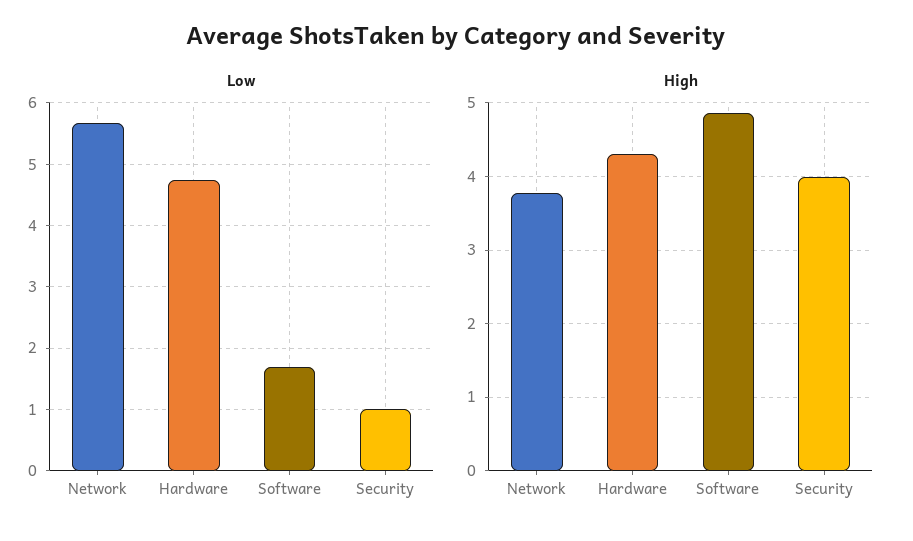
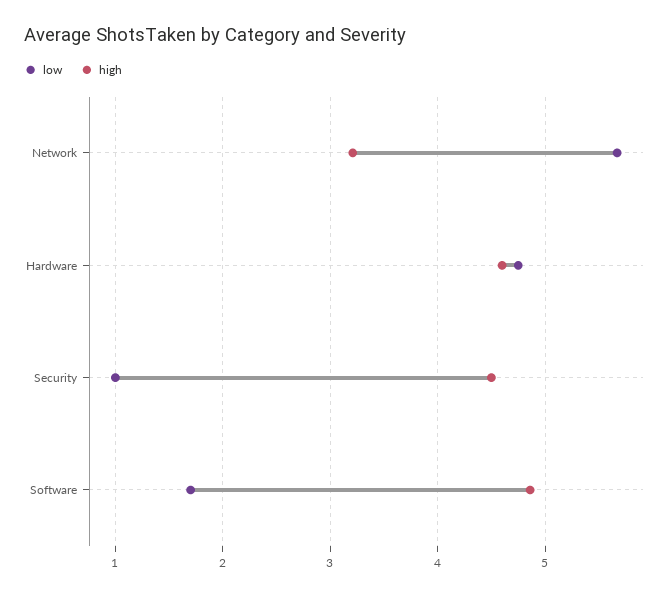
High, Network: 3.8 -> 3.2
High, Hardware: 4.3 -> 4.6
High, Security: 4 -> 4.5

